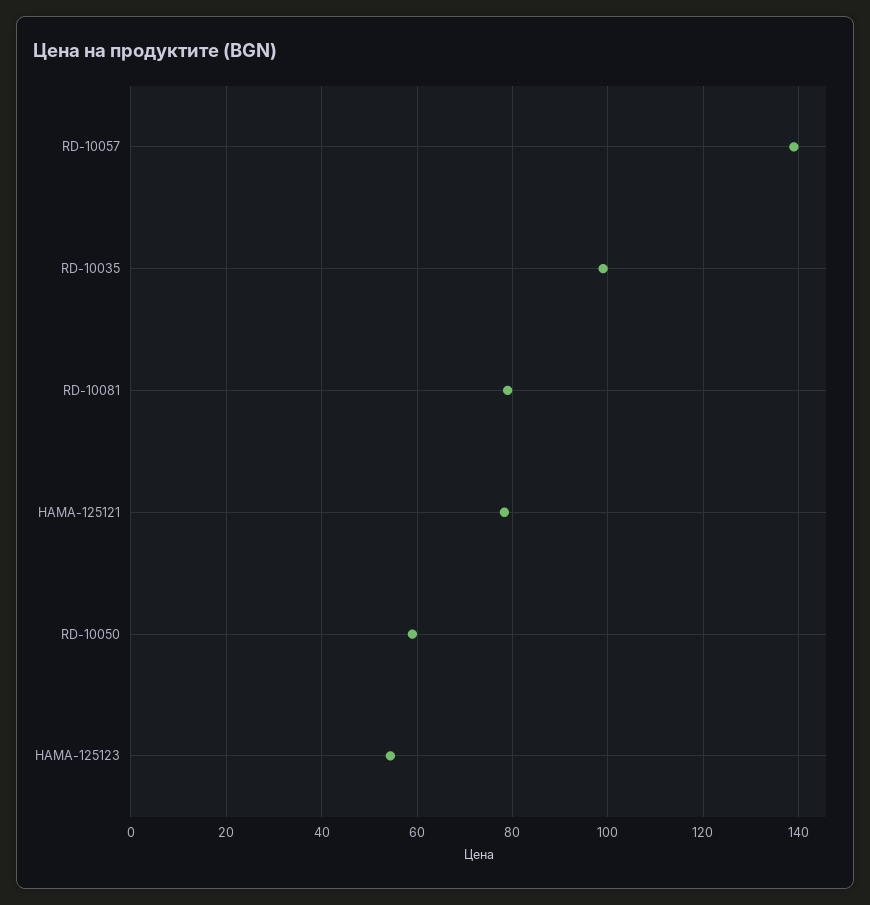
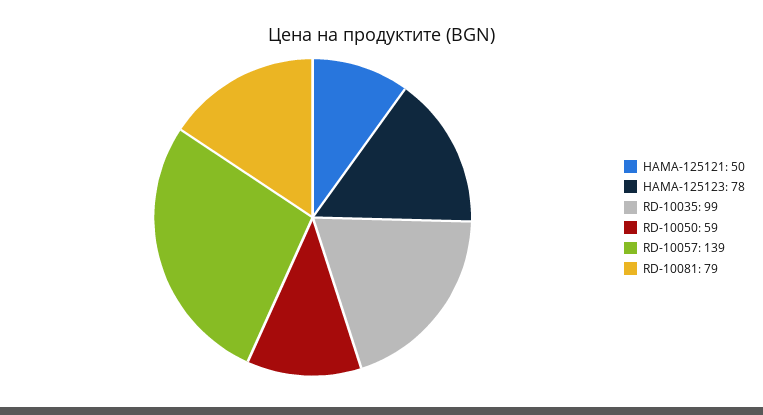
HAMA-125121: 78 -> 50
HAMA-125123: 54 -> 78

